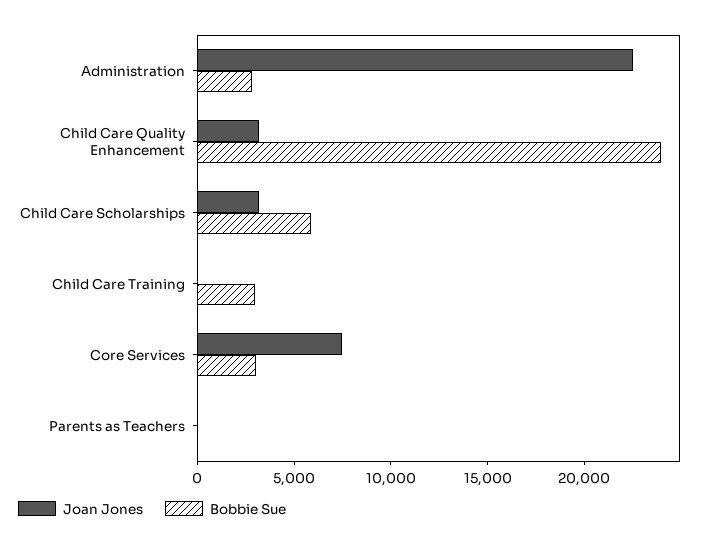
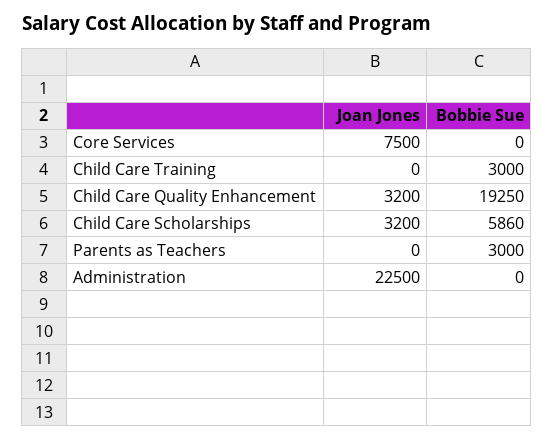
Bobbie Sue, Administration: 3000 -> 0
Bobbie Sue, Child Care Quality Enhancement: 24000 -> 19250
Bobbie Sue, Core Services: 3000 -> 0
Bobbie Sue, Parents as Teachers: 0 -> 3000

